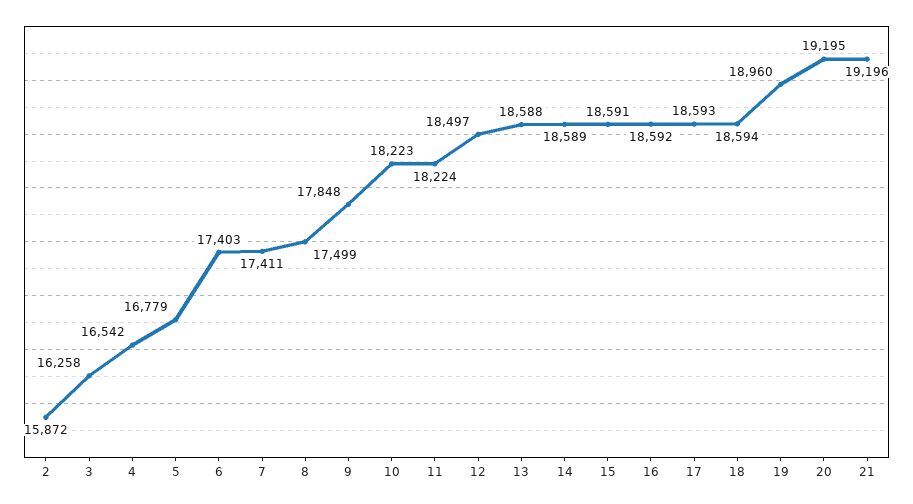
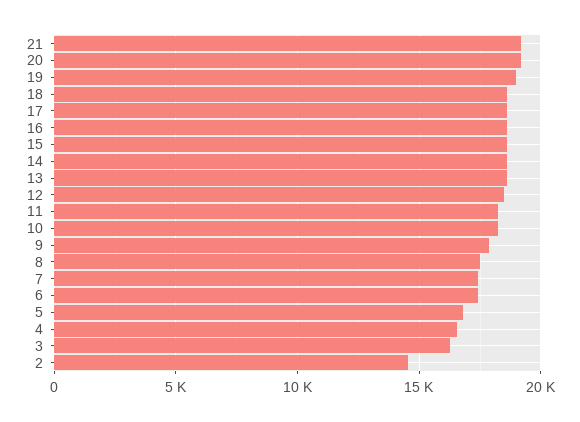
2: 15872 -> 14500

